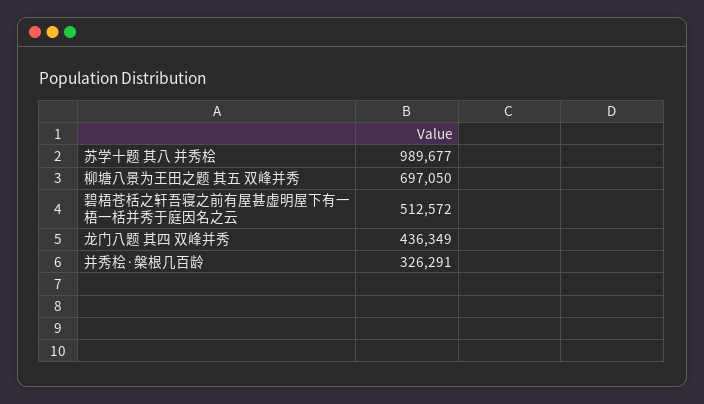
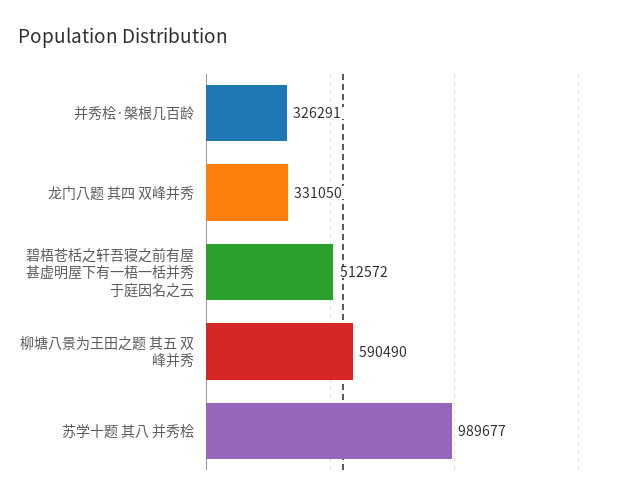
柳塘八景为王田之题 其五 双峰并秀: 697050 -> 590490
龙门八题 其四 双峰并秀: 436349 -> 331050

